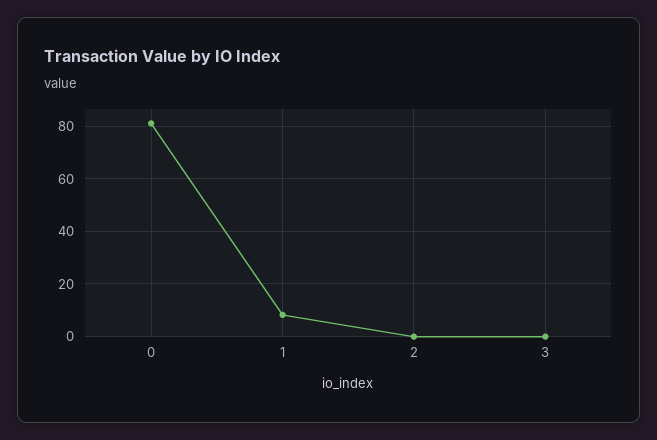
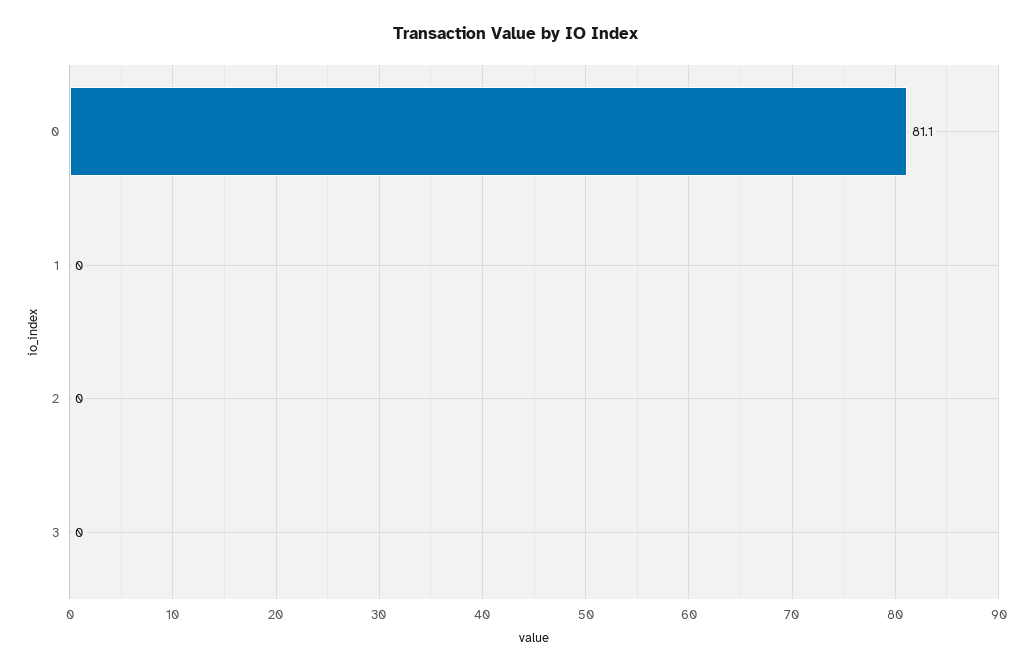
1: 7.5 -> 0

